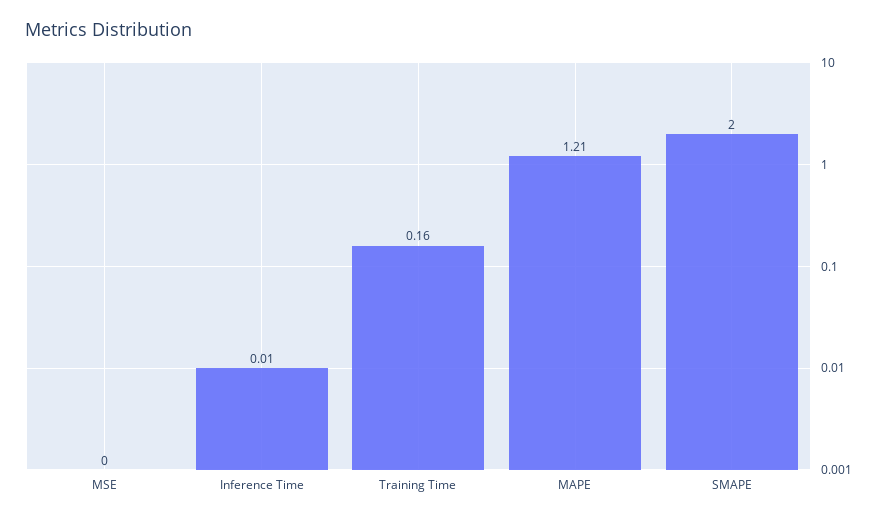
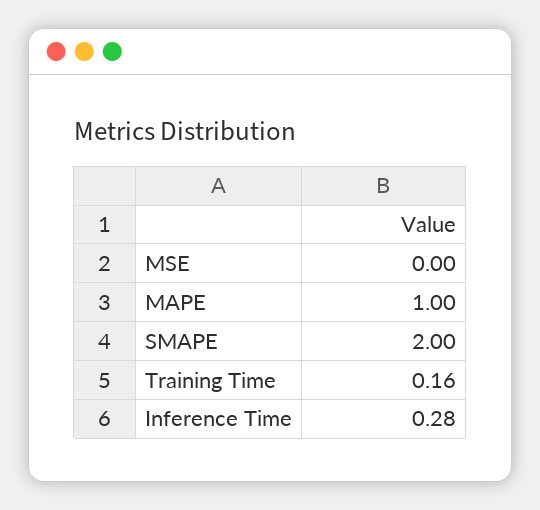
Inference Time: 0.01 -> 0.28
MAPE: 1.21 -> 1

